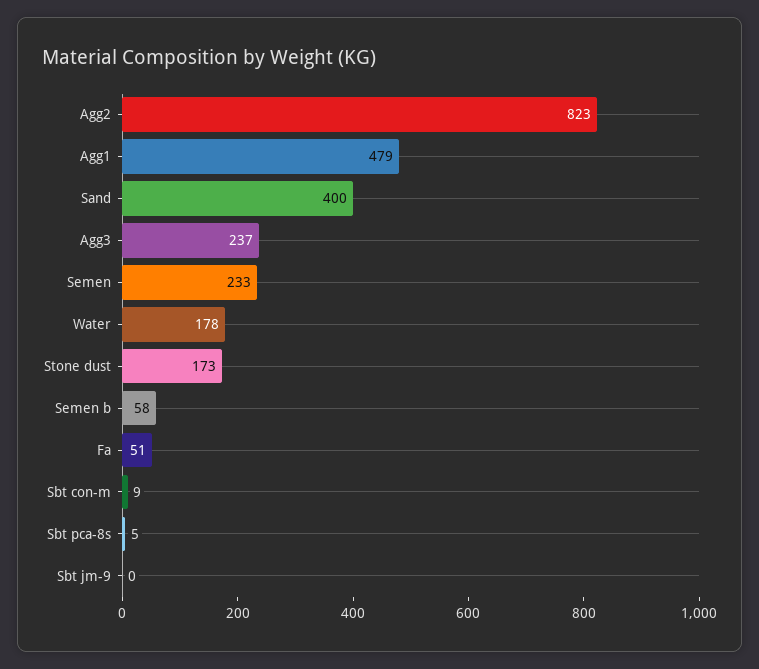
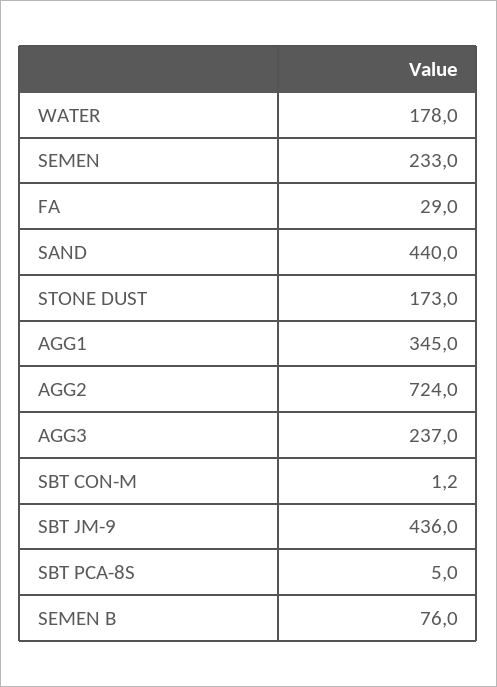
Agg2: 823 -> 724
Agg1: 479 -> 345
Sand: 400 -> 440
Semen b: 58 -> 76
Fa: 51 -> 29
Sbt con-m: 9 -> 1.2
Sbt jm-9: 0 -> 436

